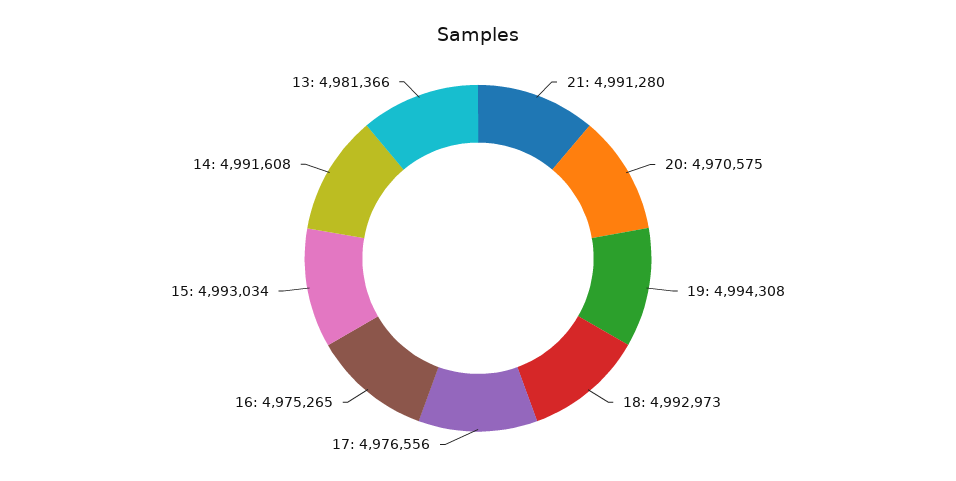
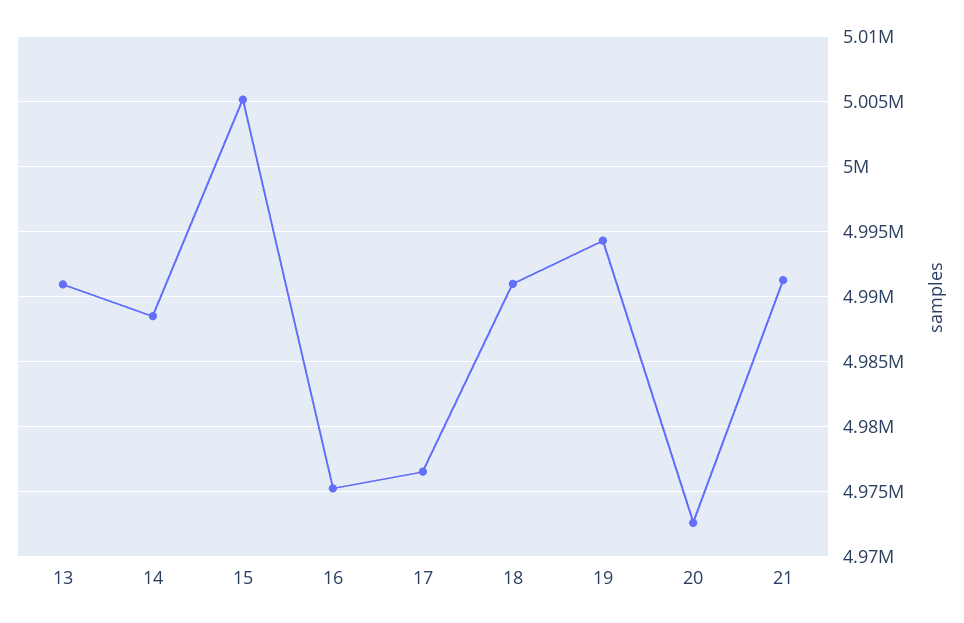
20: 4970575 -> 4972500
18: 4992973 -> 4991000
15: 4993034 -> 5005000
14: 4991608 -> 4988500
13: 4981366 -> 4991000

